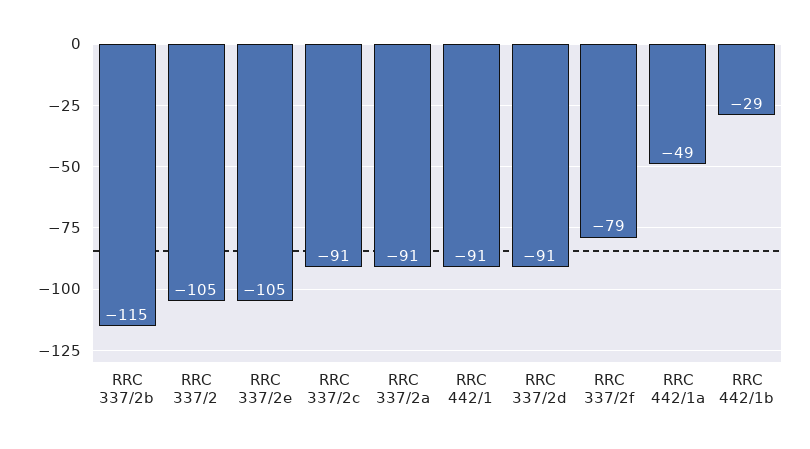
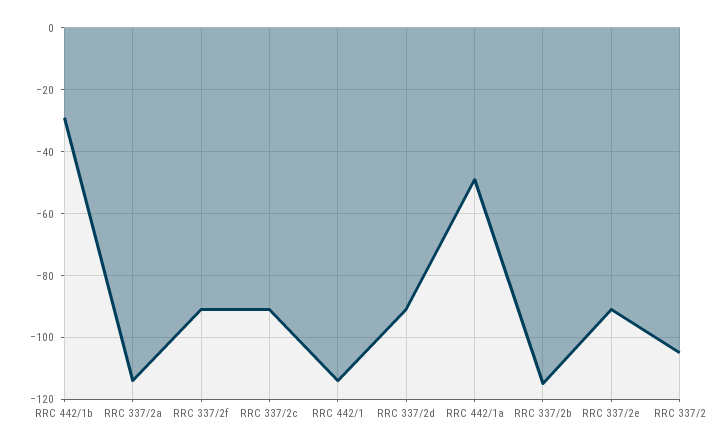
RRC 337/2e: -105 -> -90
RRC 337/2a: -91 -> -115
RRC 442/1: -91 -> -115
RRC 337/2f: -79 -> -90

